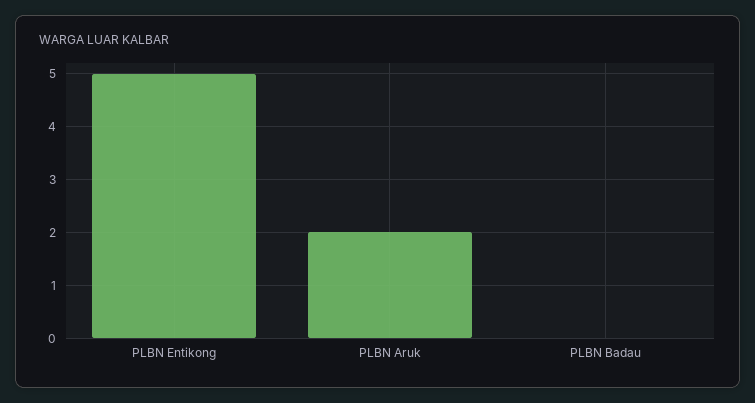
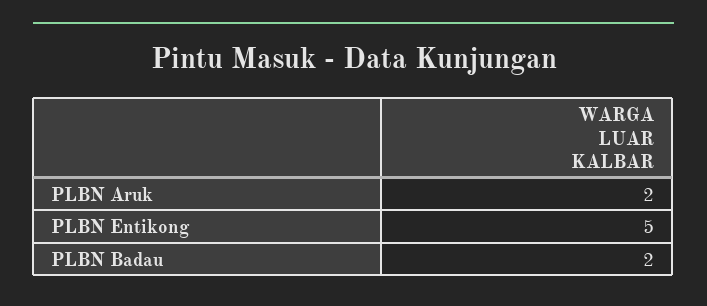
PLBN Badau: 0 -> 2

